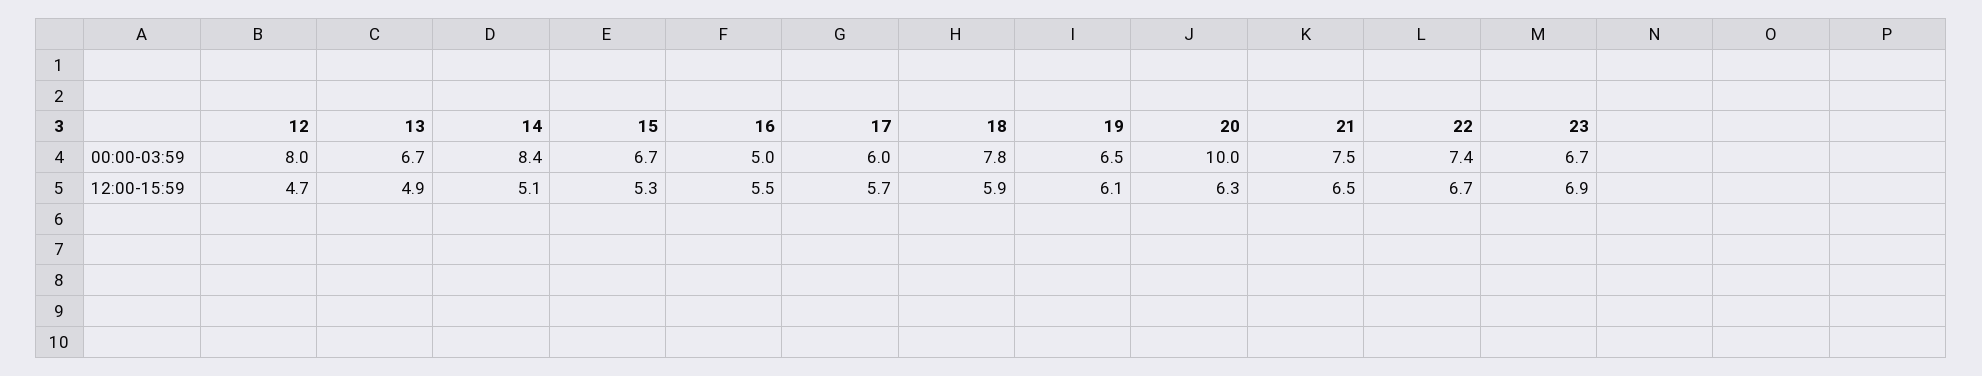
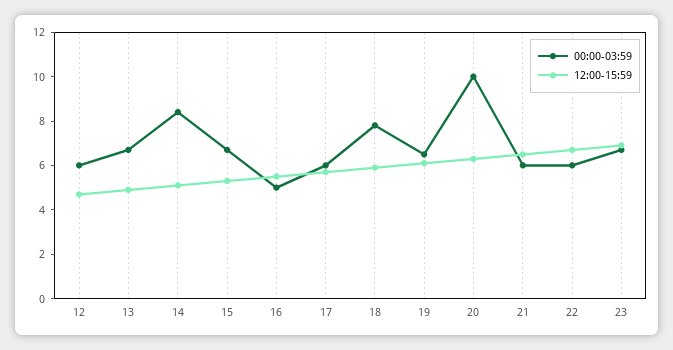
00:00-03:59, 12: 8 -> 6
00:00-03:59, 21: 7.5 -> 6
00:00-03:59, 22: 7.4 -> 6

